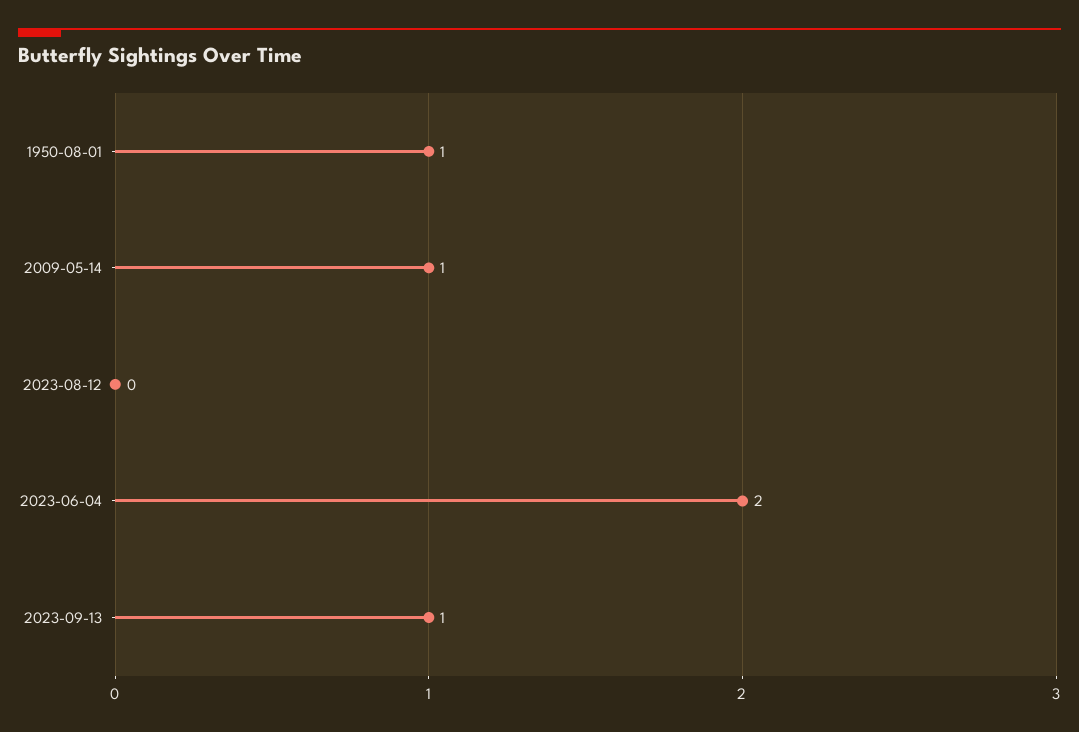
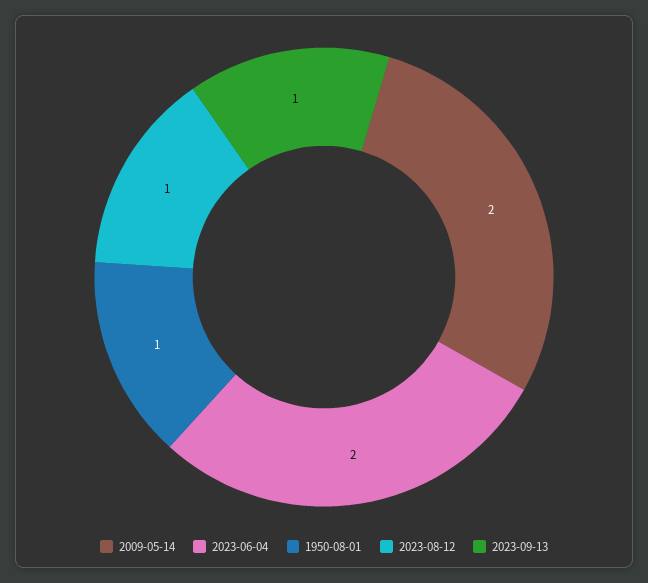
2009-05-14: 1 -> 2
2023-08-12: 0 -> 1

